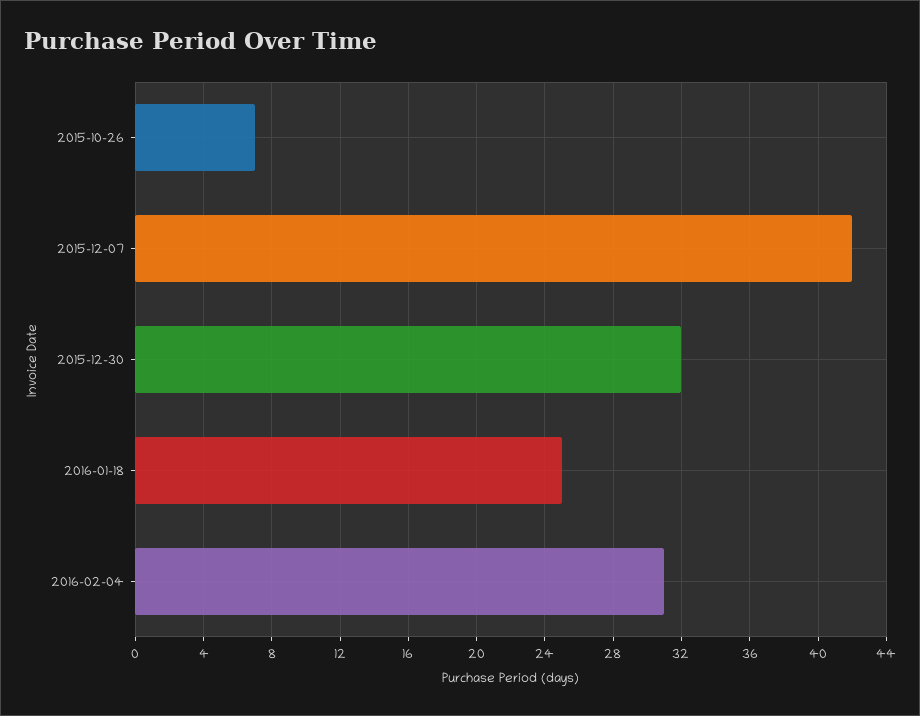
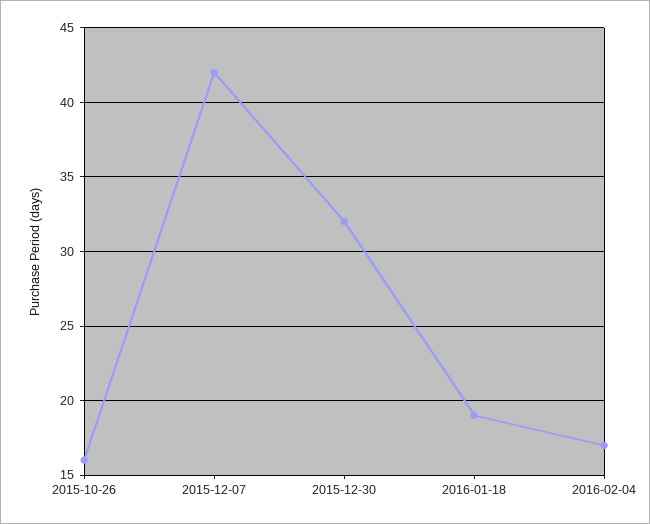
2015-10-26: 7 -> 16
2016-01-18: 25 -> 19
2016-02-04: 31 -> 17

